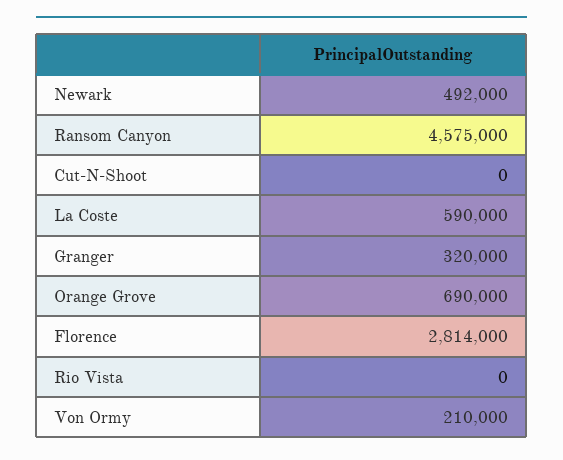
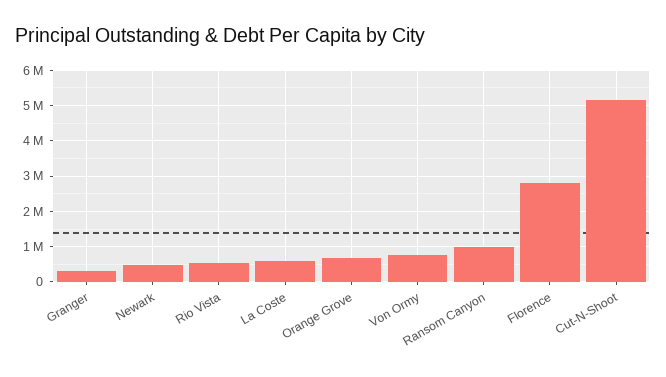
Ransom Canyon: 4575000 -> 1000000
Cut-N-Shoot: 0 -> 5200000
Rio Vista: 0 -> 600000
Von Ormy: 210000 -> 800000

